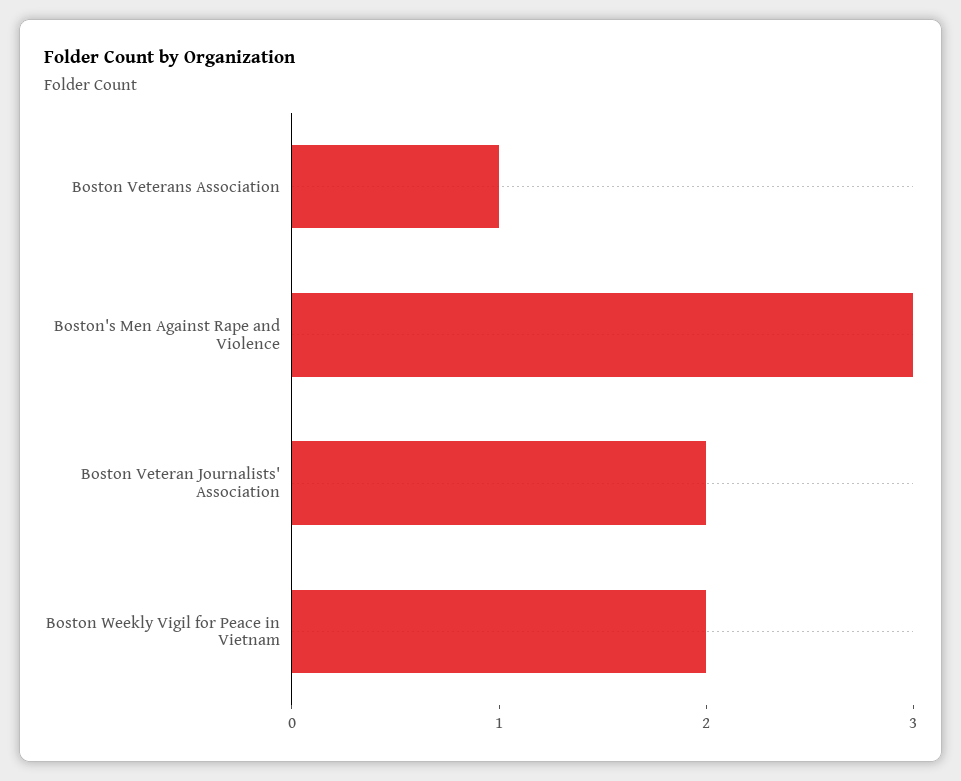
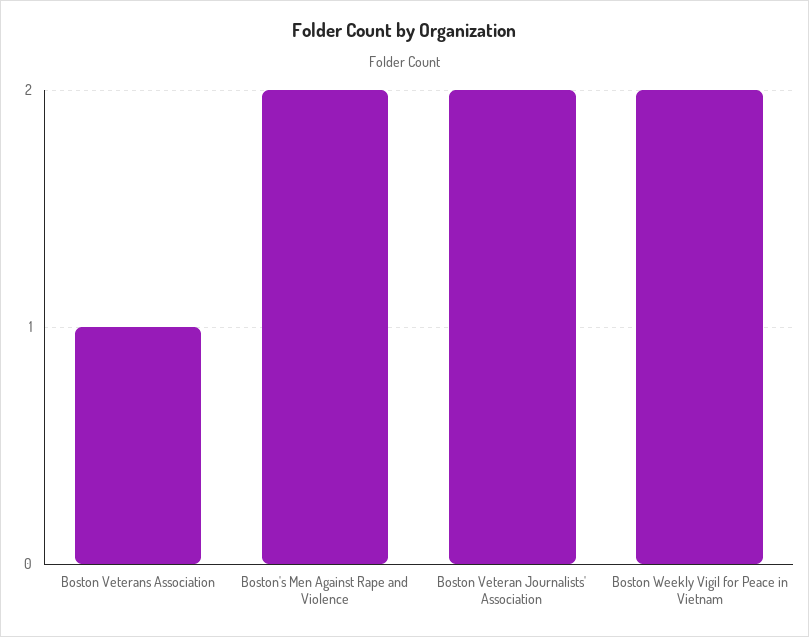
Boston's Men Against Rape and Violence: 3 -> 2

